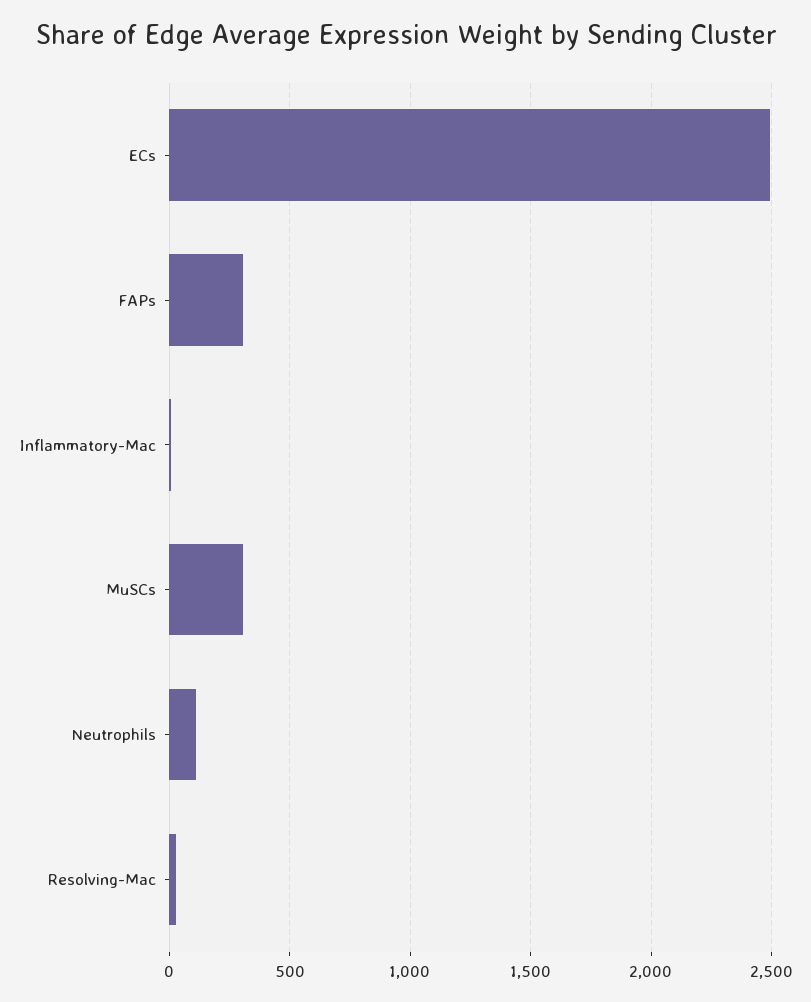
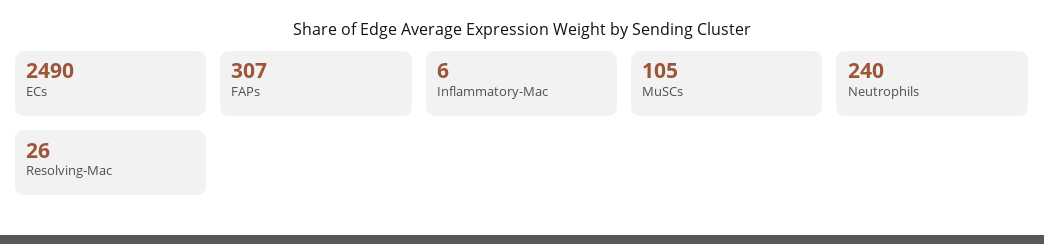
MuSCs: 300 -> 105
Neutrophils: 100 -> 240

